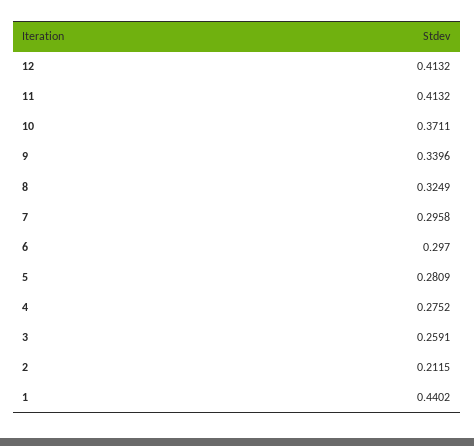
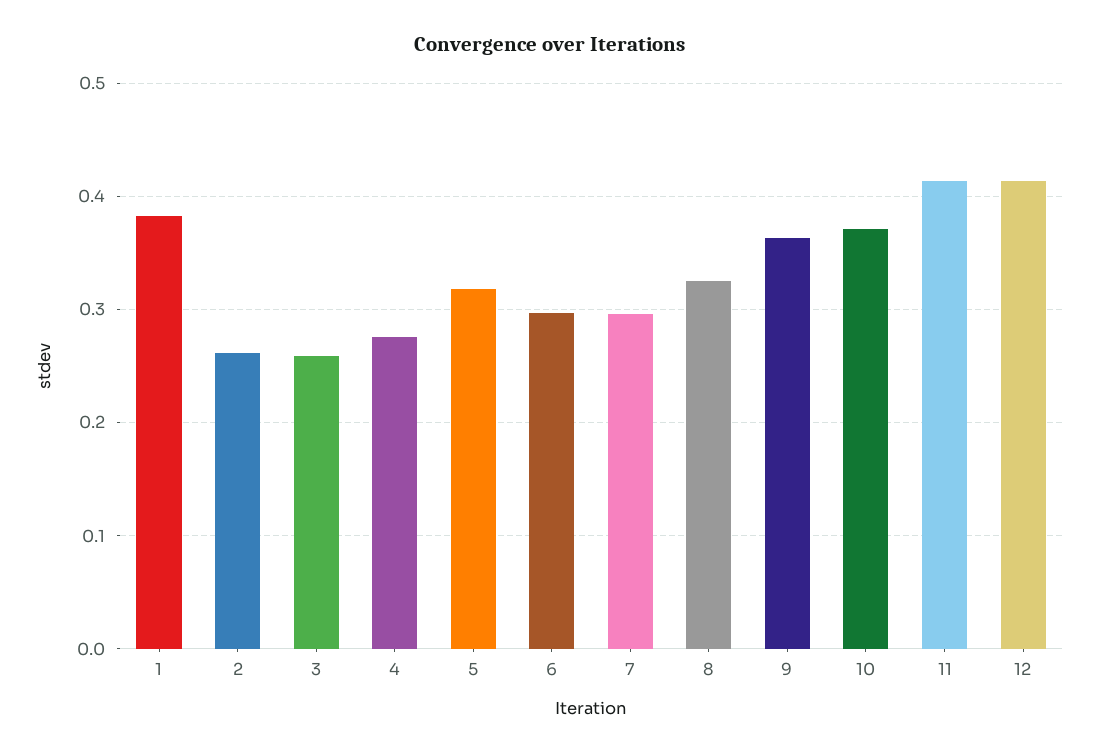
9: 0.3396 -> 0.36
5: 0.2809 -> 0.32
2: 0.2115 -> 0.26
1: 0.4402 -> 0.38

